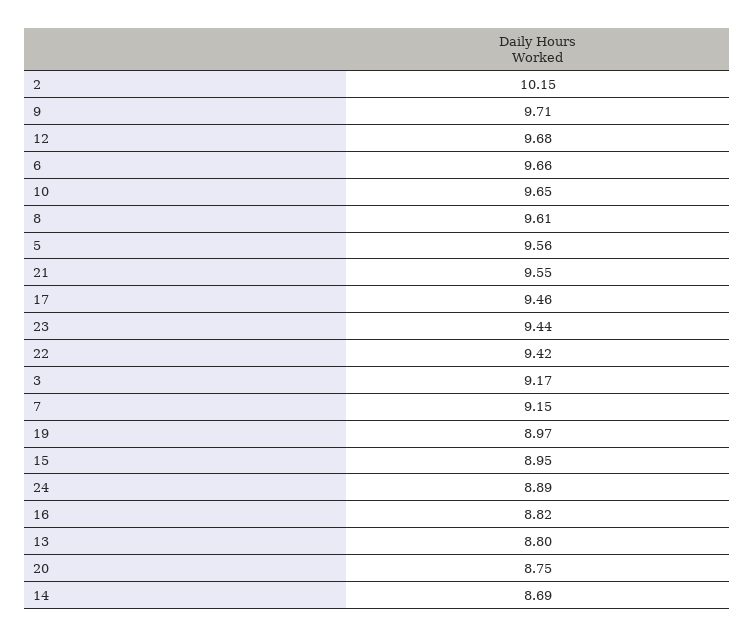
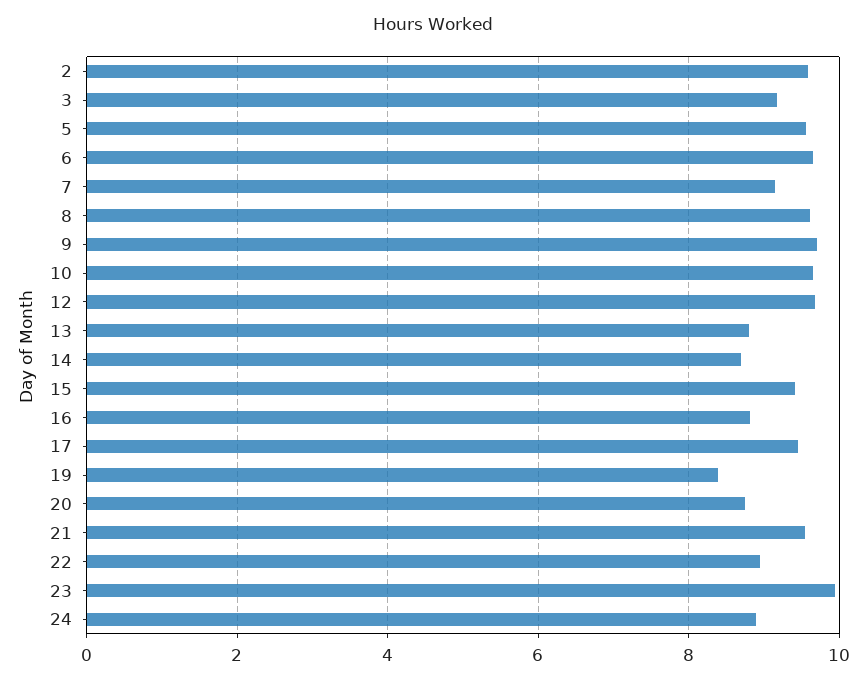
2: 10.15 -> 9.6
23: 9.44 -> 10
22: 9.42 -> 9
19: 8.97 -> 8.4
15: 8.95 -> 9.4

